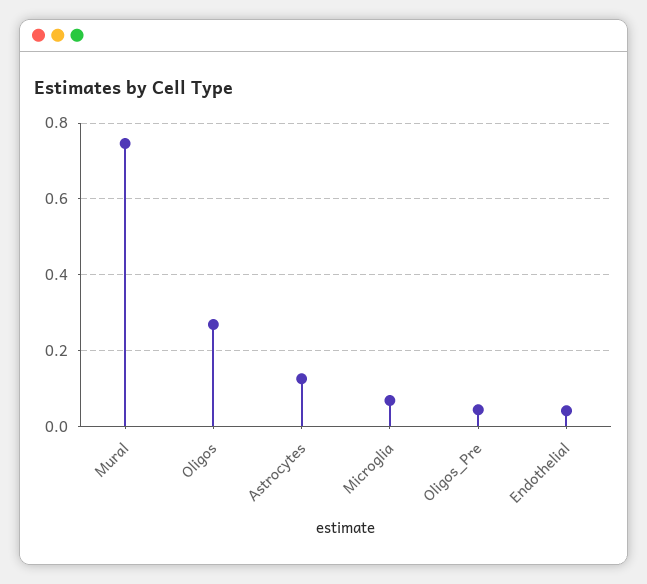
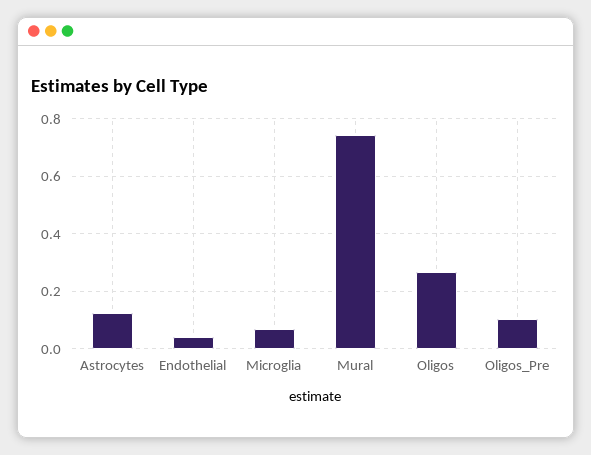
Oligos_Pre: 0.04 -> 0.1

